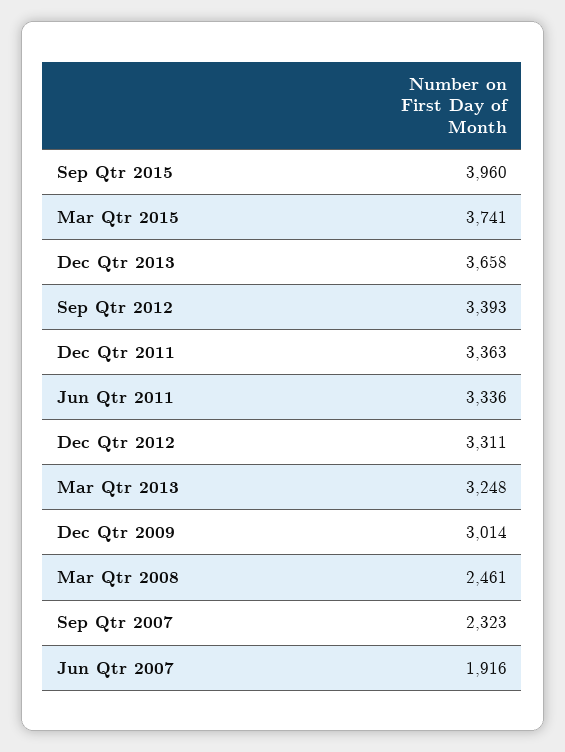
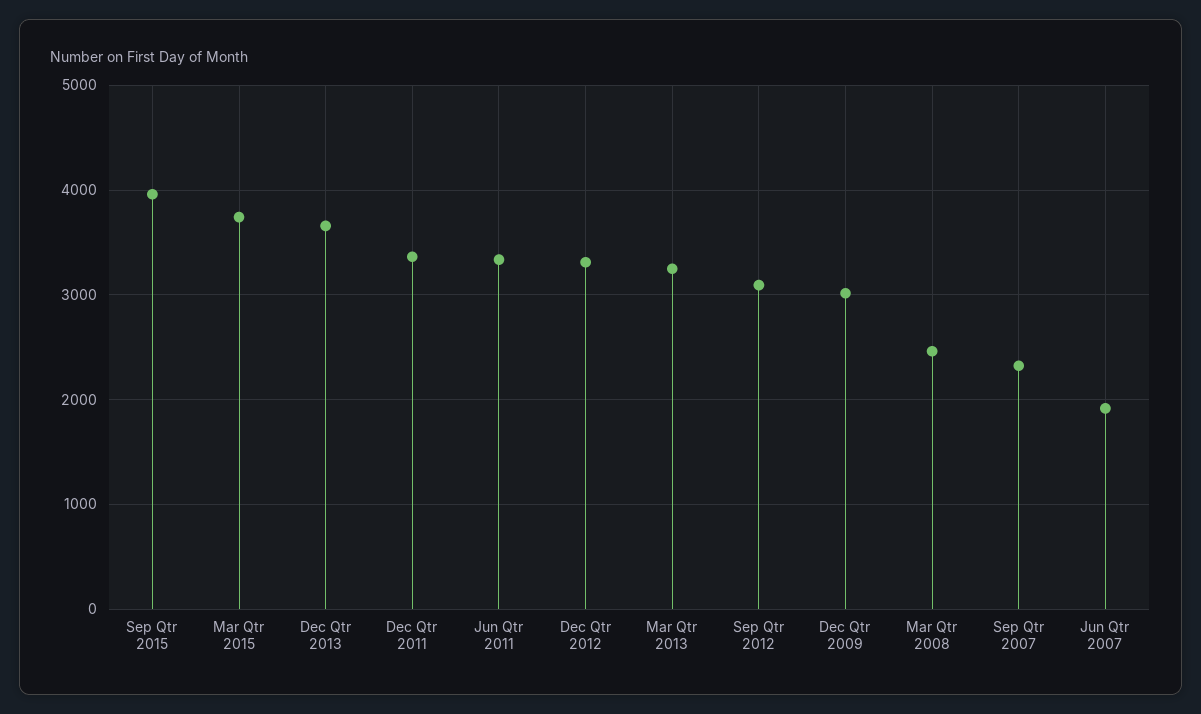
Sep Qtr 2012: 3393 -> 3100

